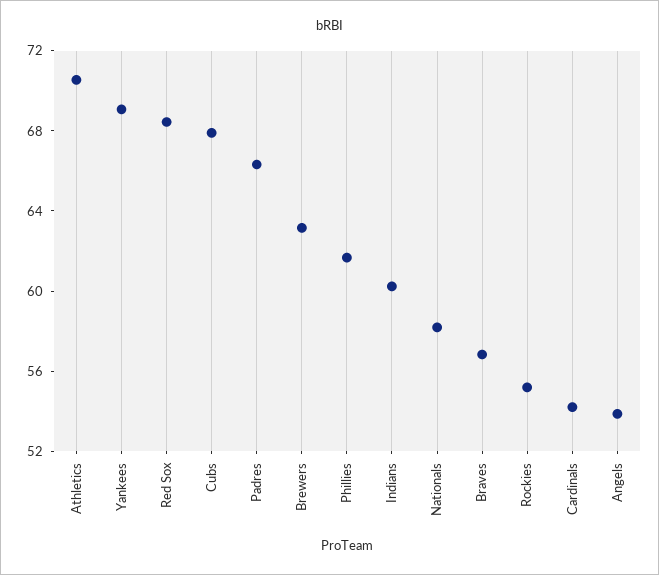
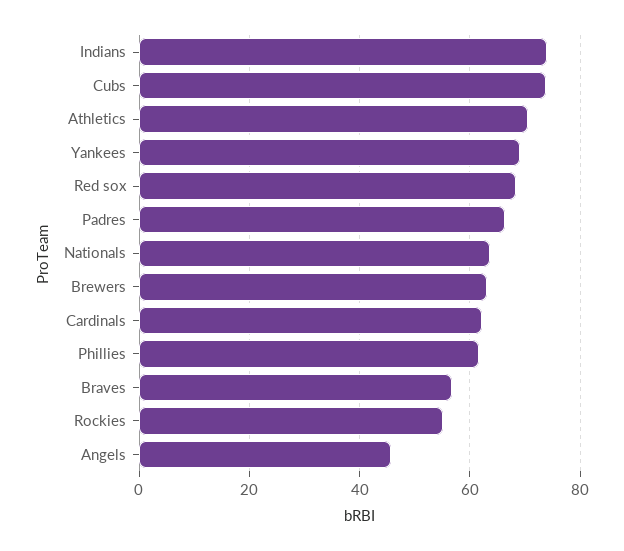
Cubs: 68 -> 74
Indians: 60 -> 74
Nationals: 58 -> 64
Cardinals: 54 -> 62
Angels: 54 -> 46

